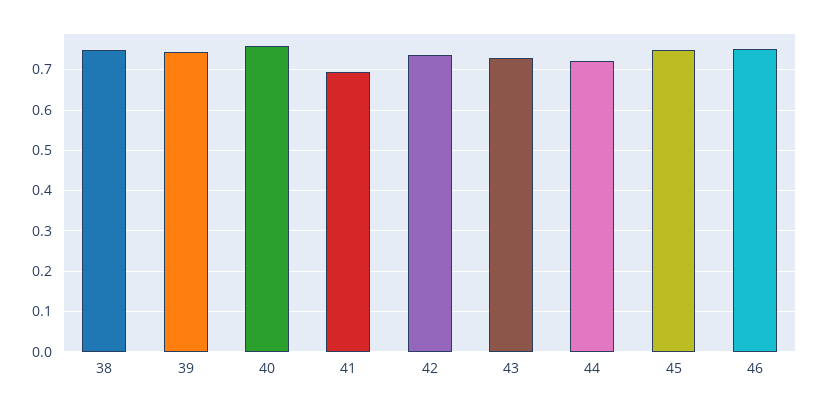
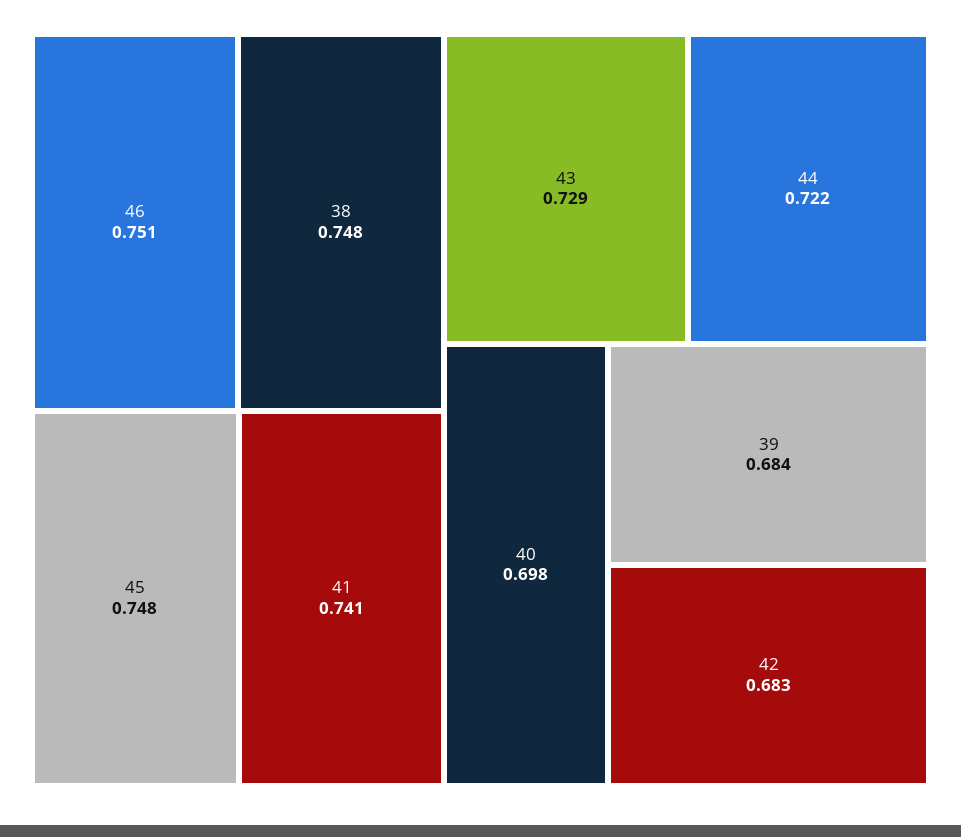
39: 0.74 -> 0.684
40: 0.76 -> 0.698
41: 0.7 -> 0.741
42: 0.74 -> 0.683

